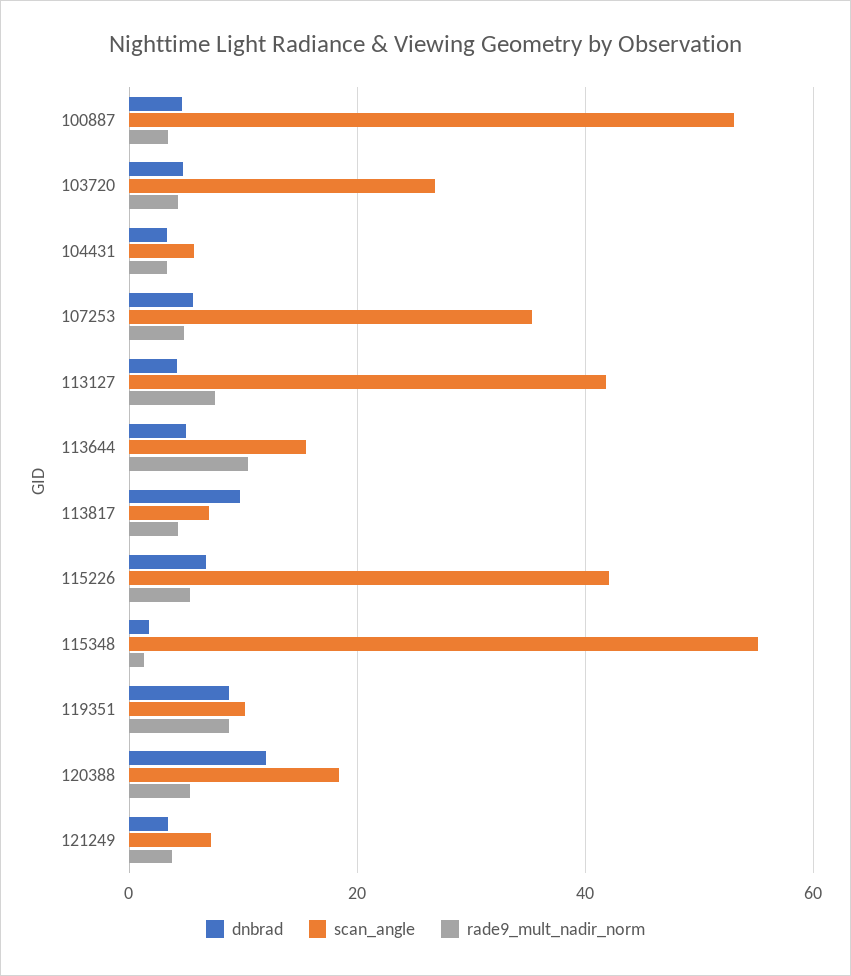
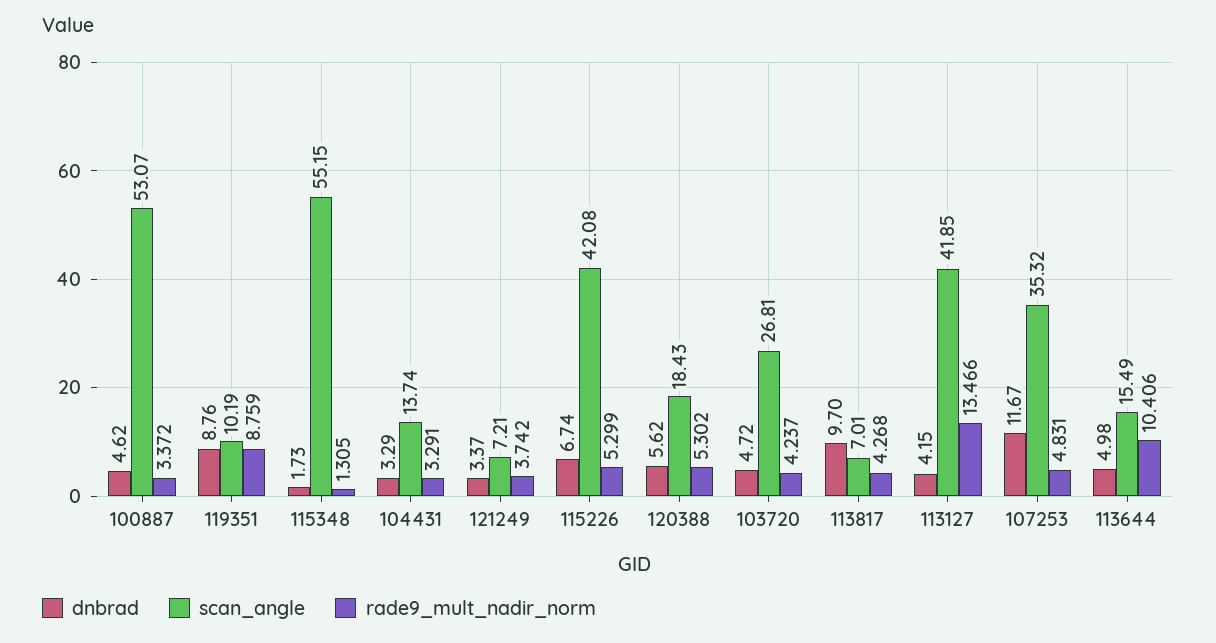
scan_angle, 104431: 6 -> 13.74
dnbrad, 107253: 6 -> 11.67
rade9_mult_nadir_norm, 113127: 8 -> 13.466
dnbrad, 120388: 12 -> 5.62

